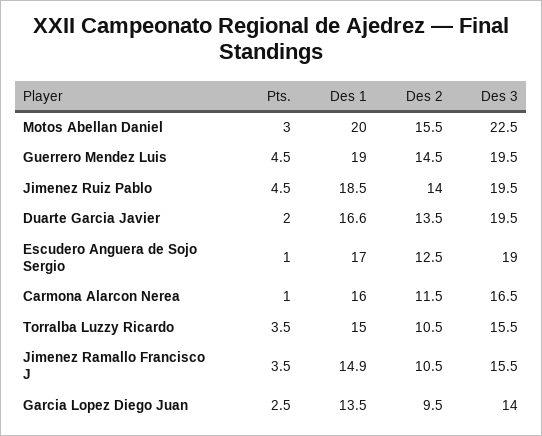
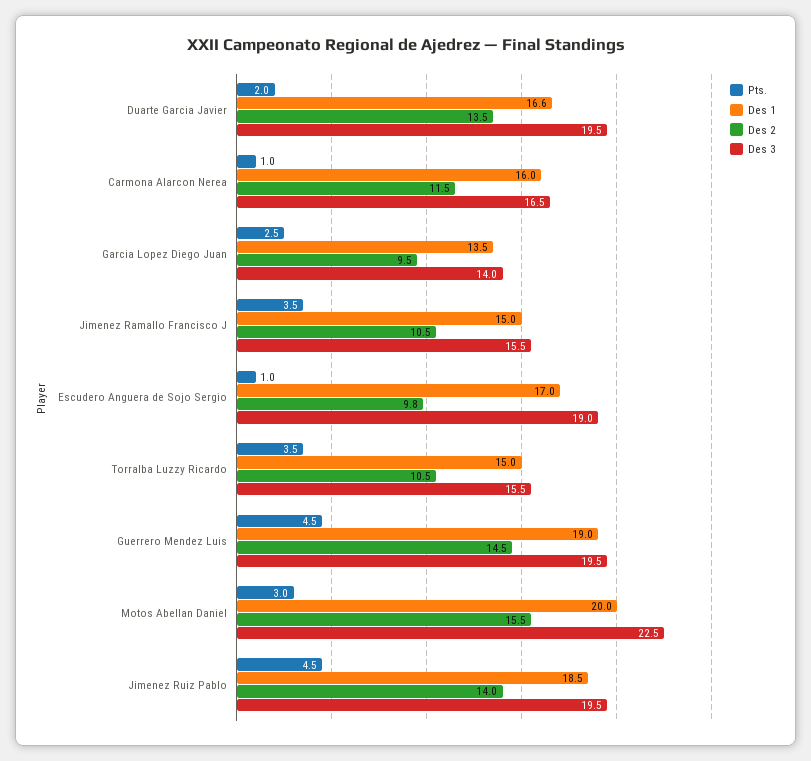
Des 2, Escudero Anguera de Sojo Sergio: 12.5 -> 9.8
Des 1, Jimenez Ramallo Francisco J: 14.9 -> 15

